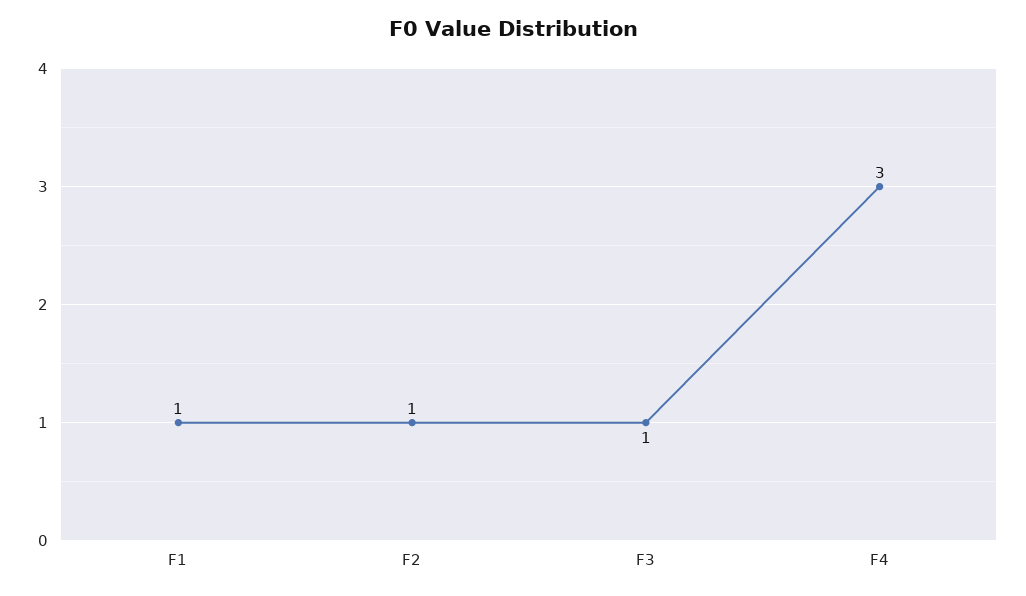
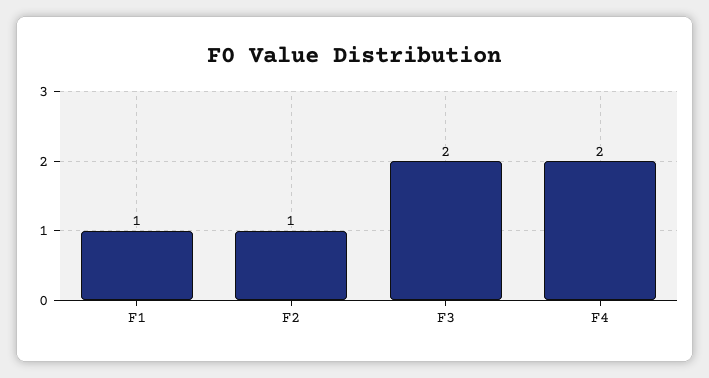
F3: 1 -> 2
F4: 3 -> 2

